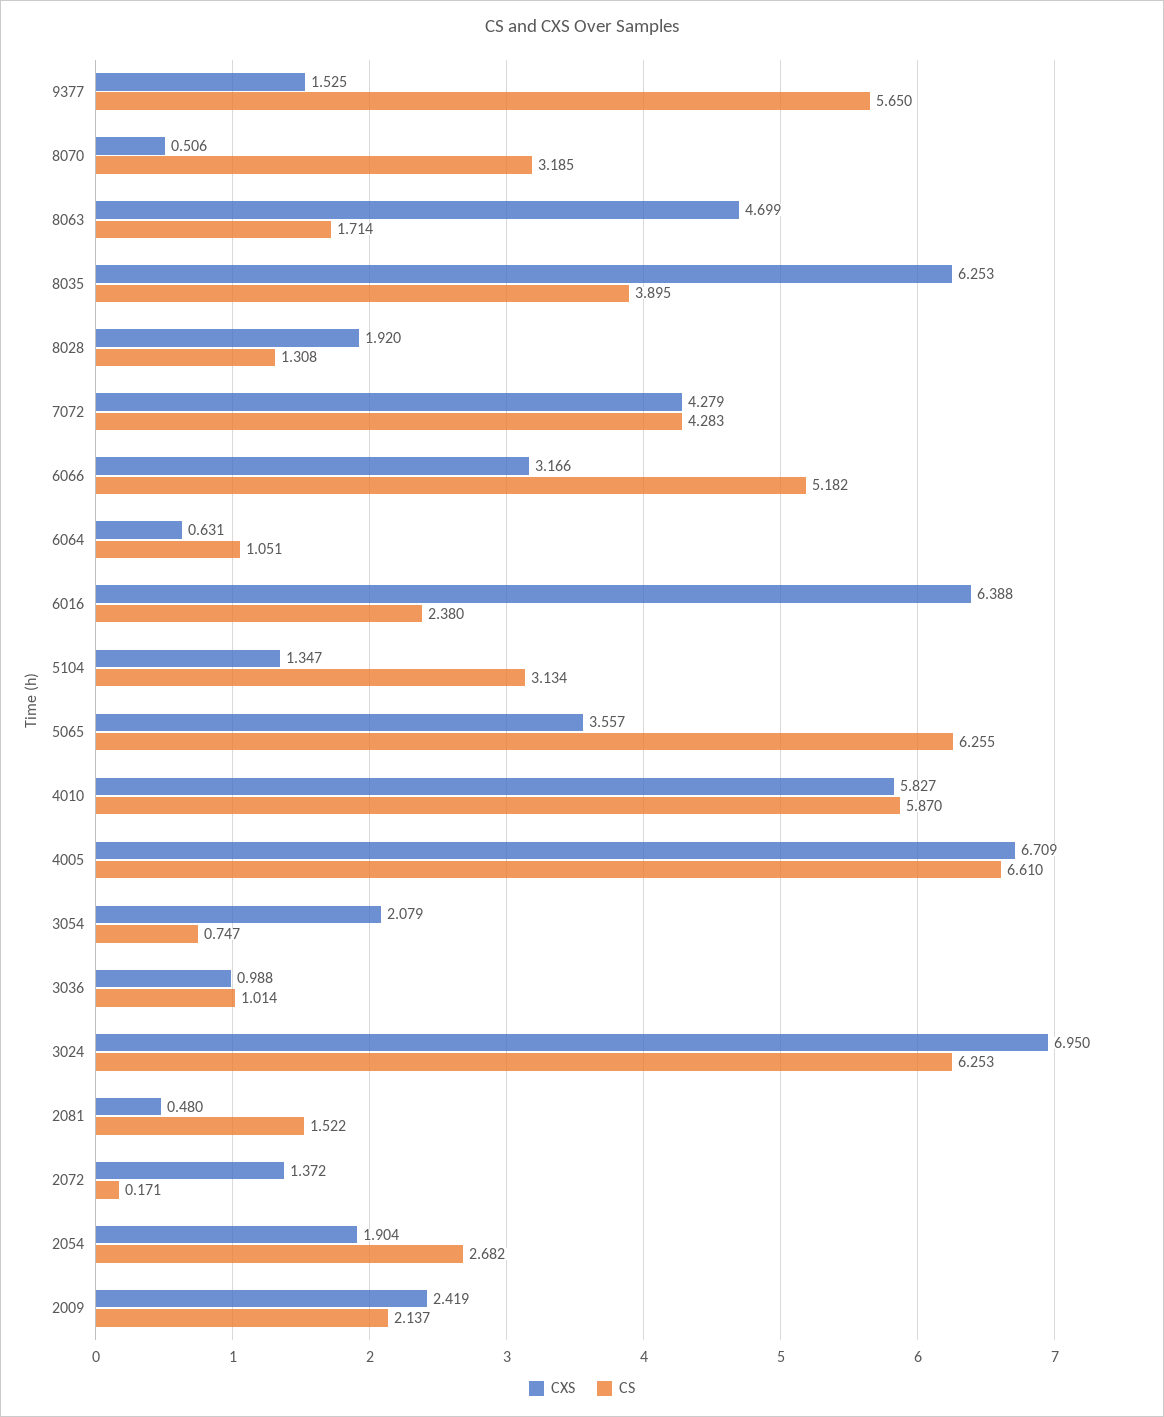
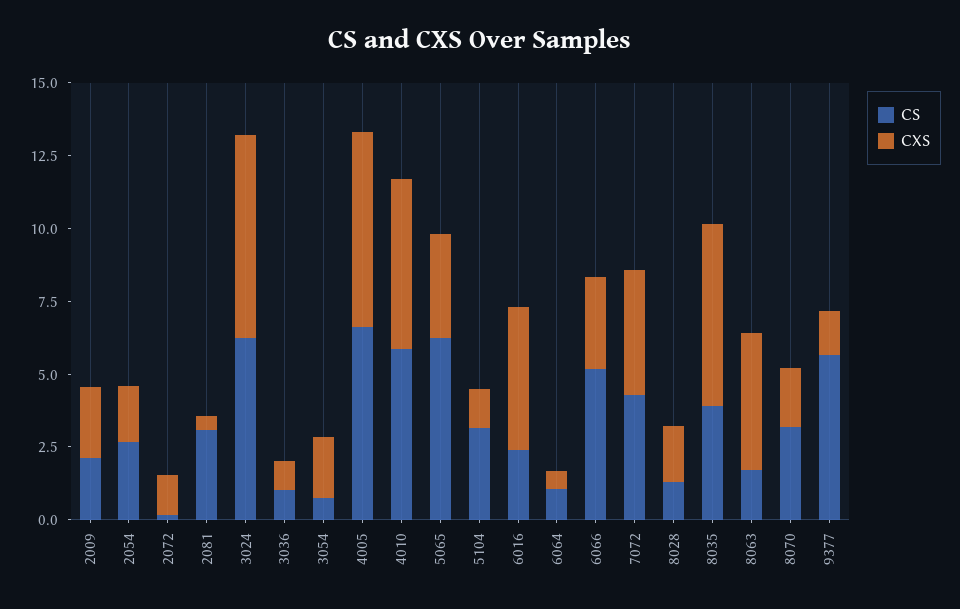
CXS, 8070: 0.506 -> 2
CXS, 6016: 6.388 -> 5
CS, 2081: 1.522 -> 3

